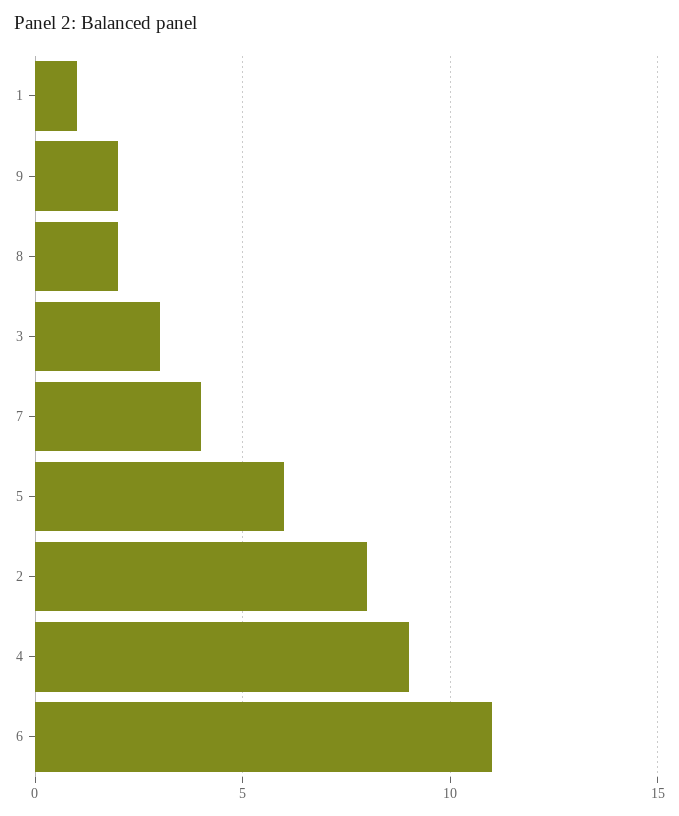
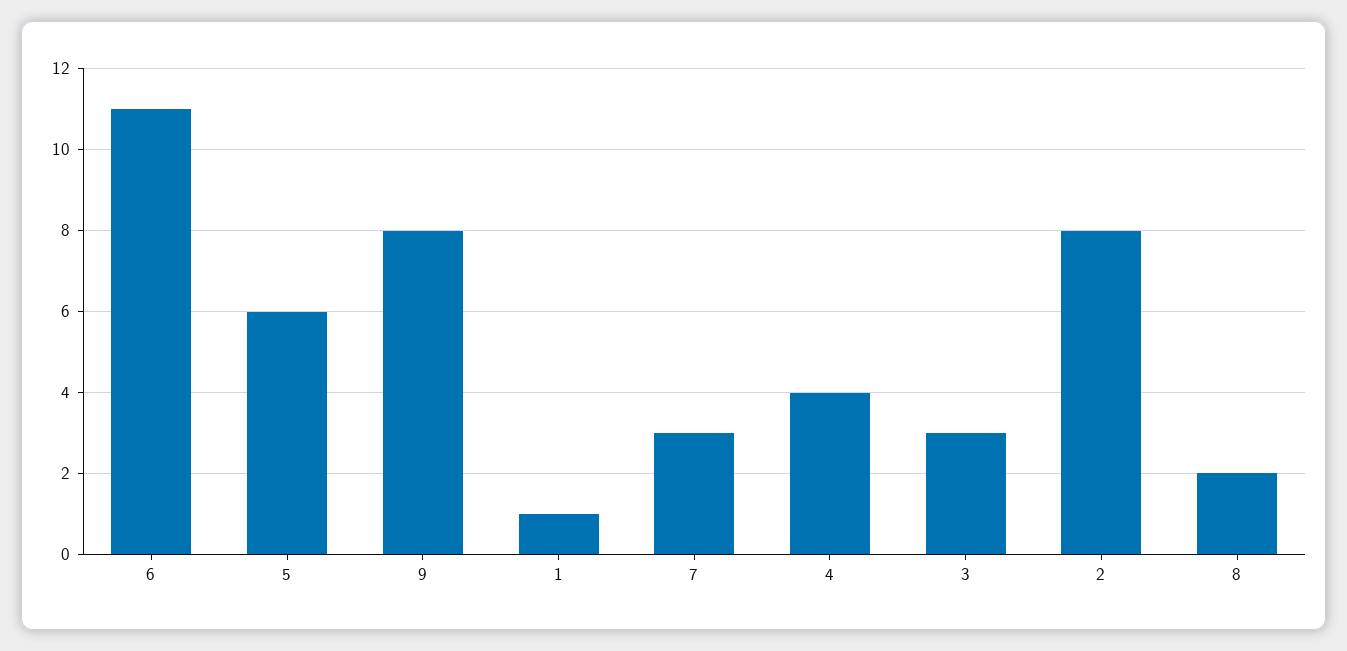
9: 2 -> 8
7: 4 -> 3
4: 9 -> 4

